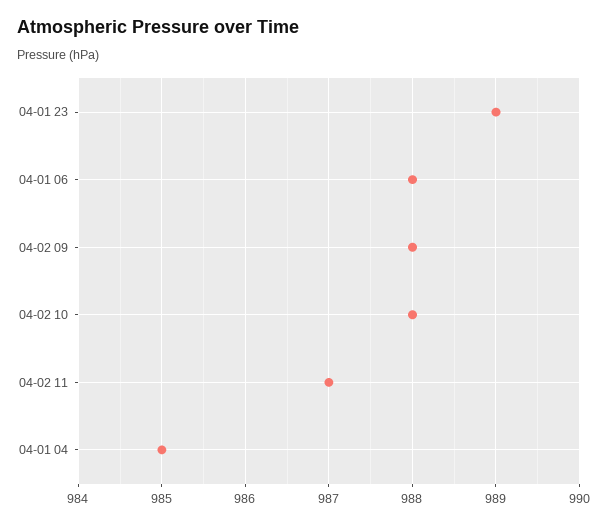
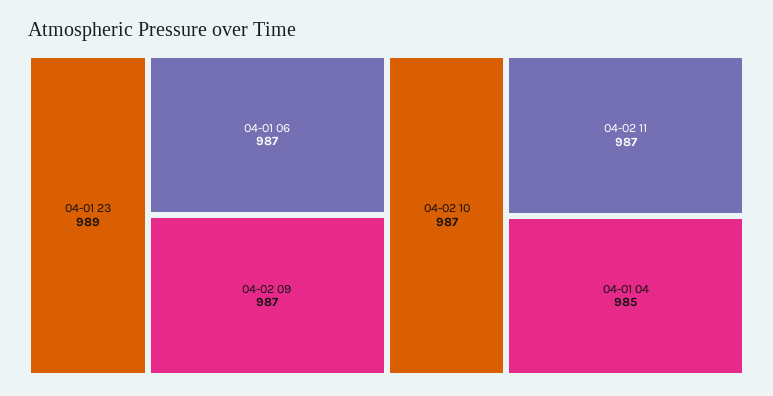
04-01 06: 988 -> 987
04-02 09: 988 -> 987
04-02 10: 988 -> 987

